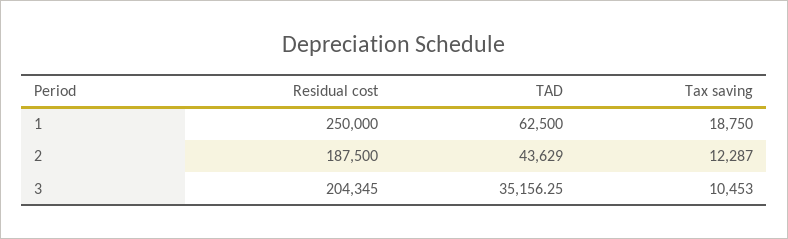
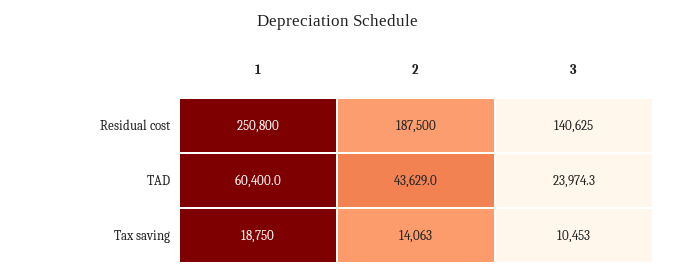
Residual cost, 1: 250000 -> 250800
TAD, 1: 62500 -> 60400
Tax saving, 2: 12287 -> 14063
Residual cost, 3: 204345 -> 140625
TAD, 3: 35156.25 -> 23974.3

